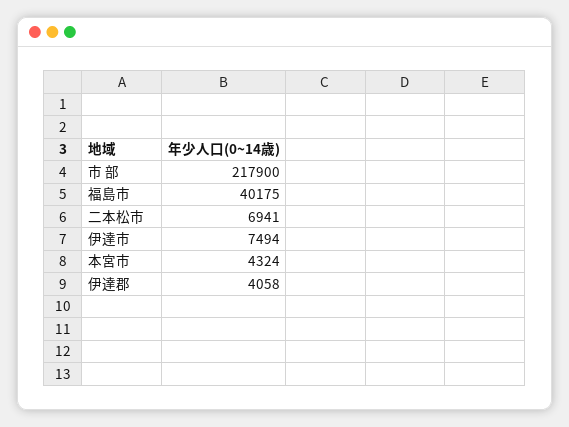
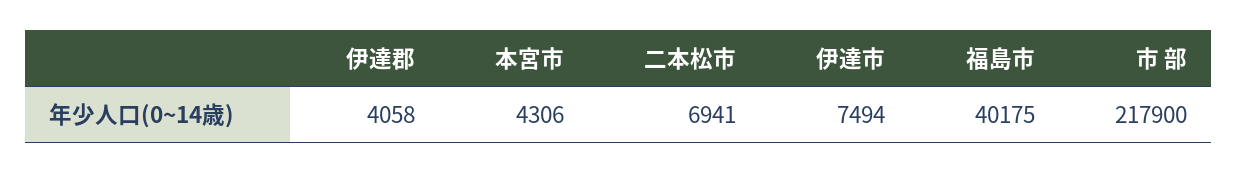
本宮市: 4324 -> 4306

